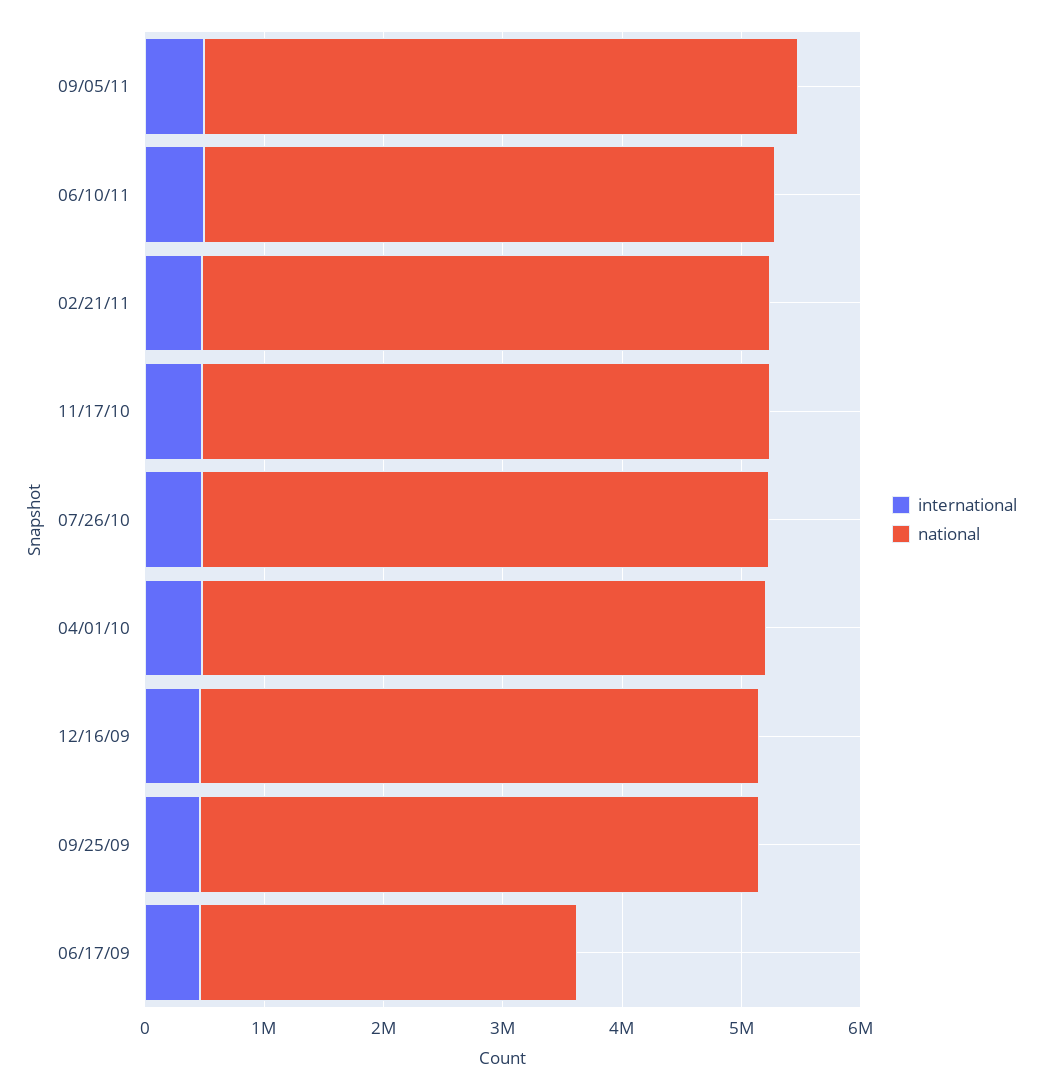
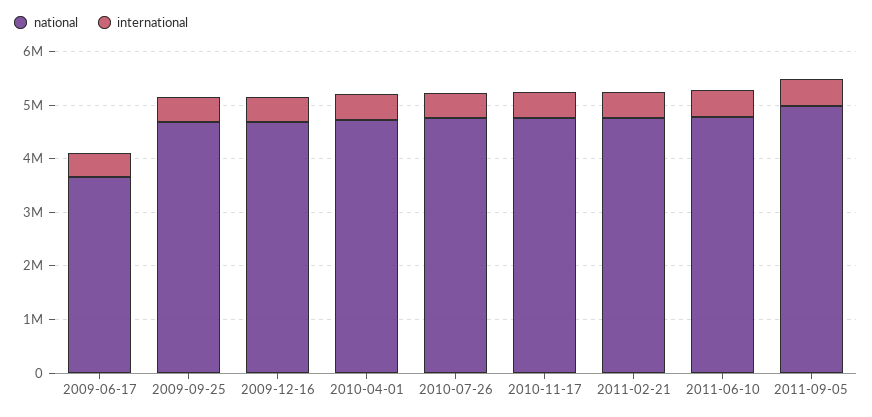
national, 06/17/09: 3200000 -> 3600000

